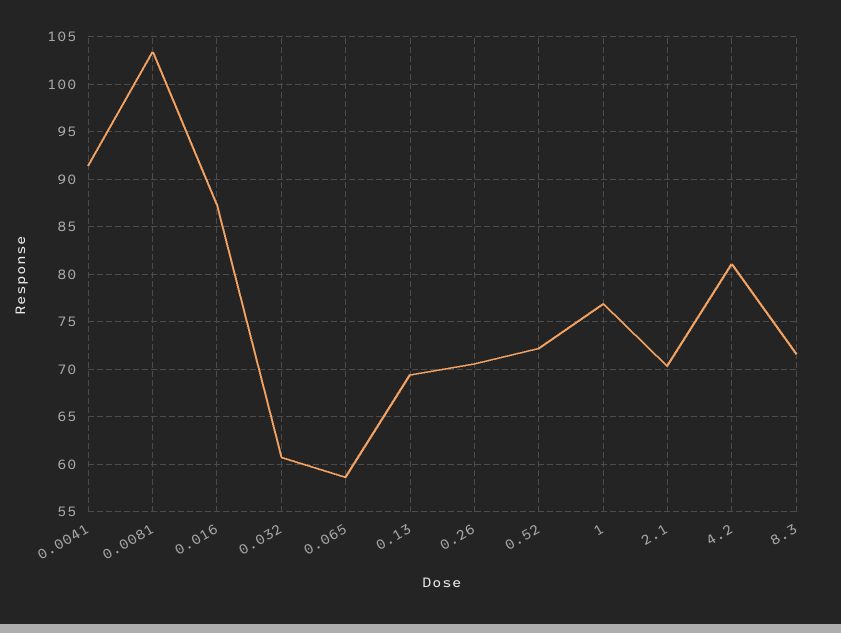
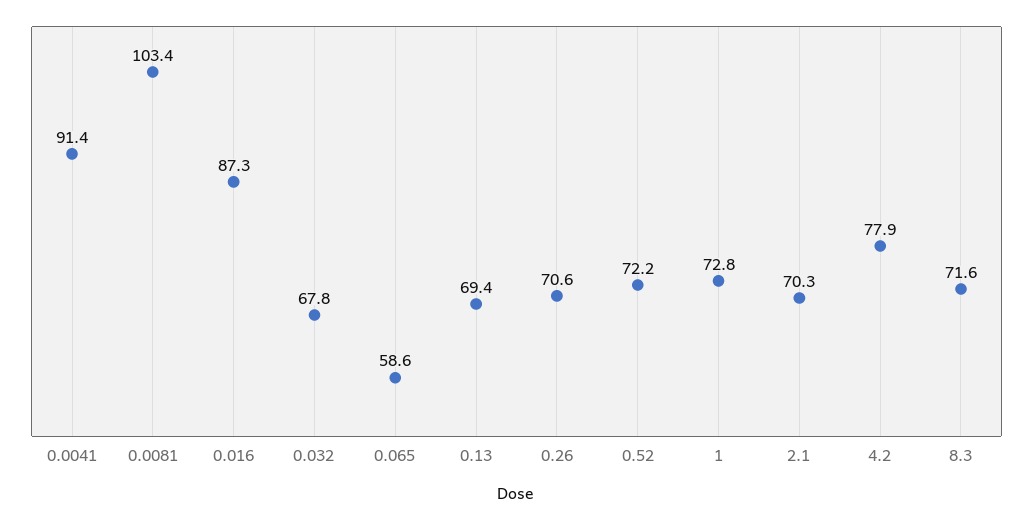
0.032: 61 -> 67.8
1: 77 -> 72.8
4.2: 81 -> 77.9

